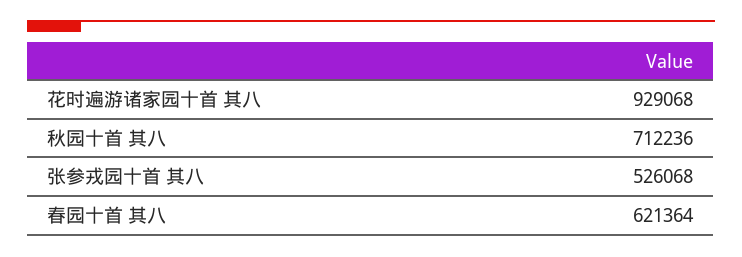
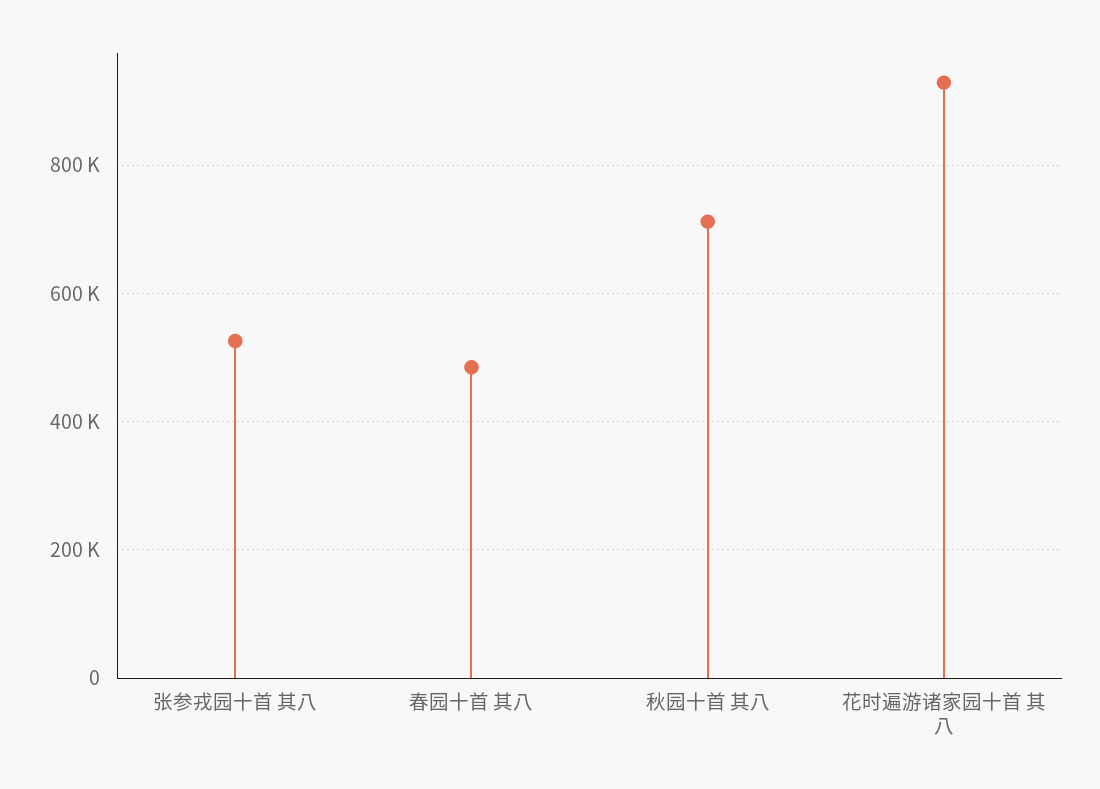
春园十首 其八: 621364 -> 480000

